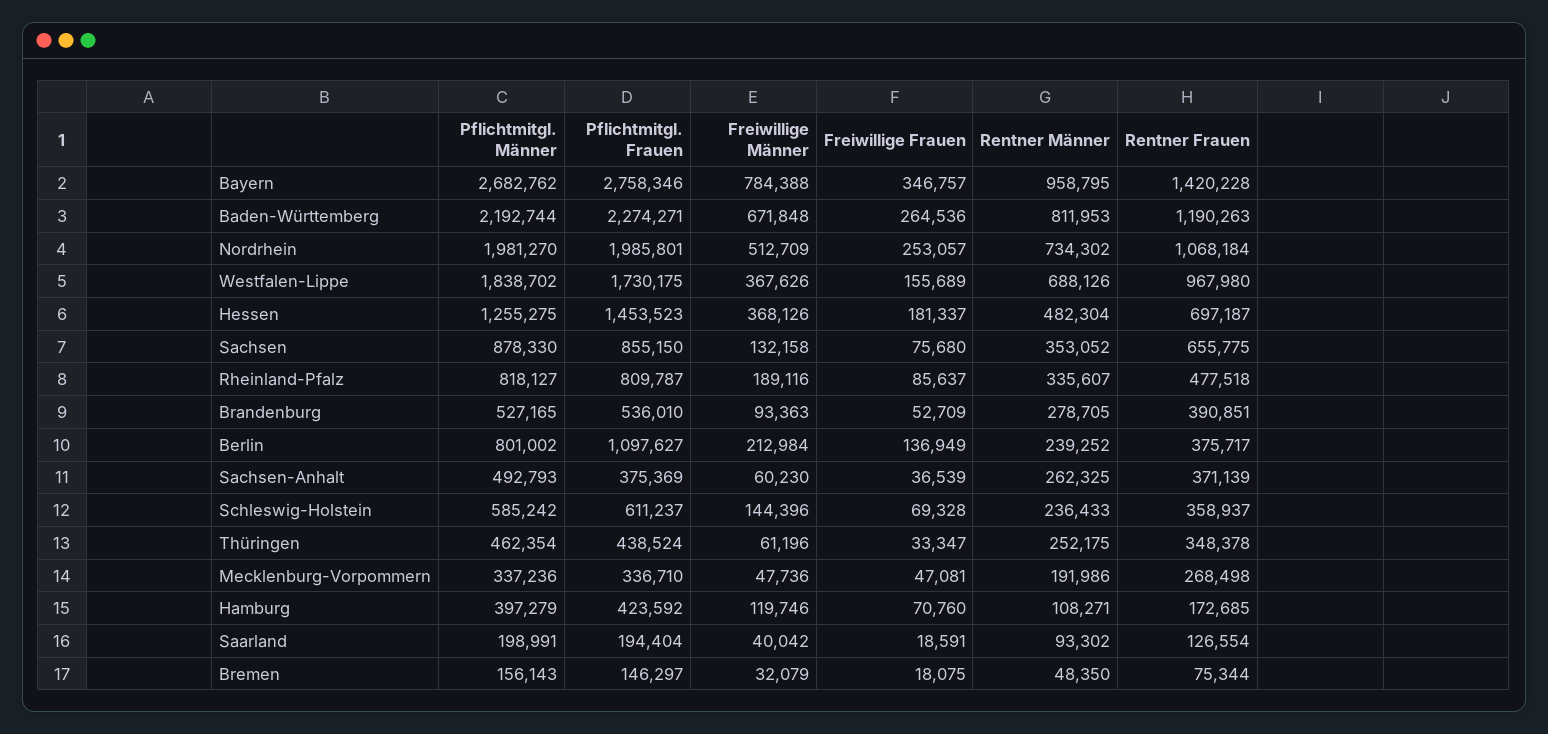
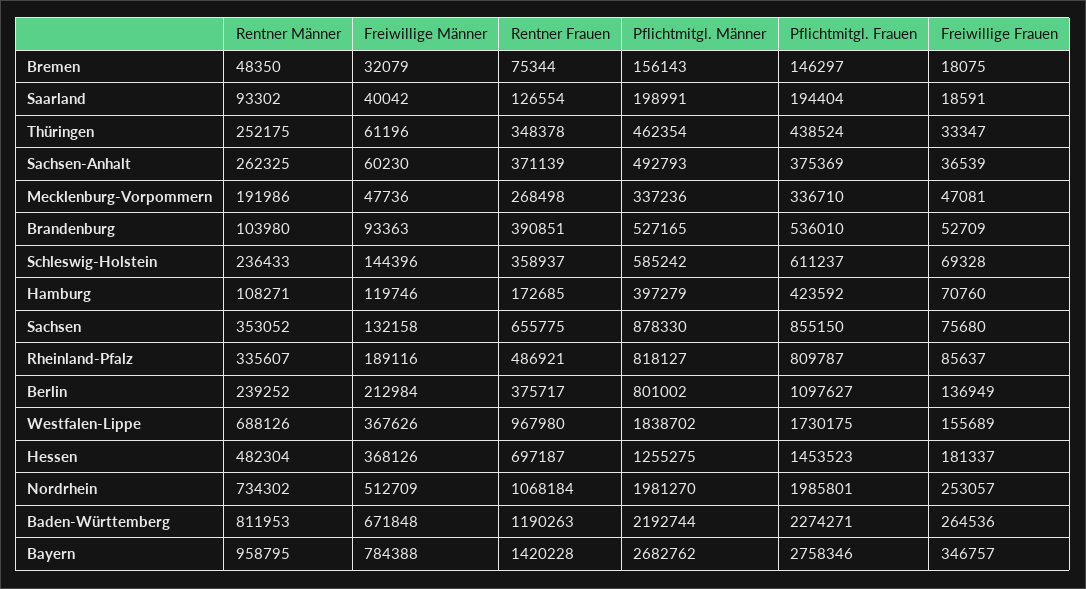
Rentner Frauen, Rheinland-Pfalz: 477518 -> 486921
Rentner Männer, Brandenburg: 278705 -> 103980

